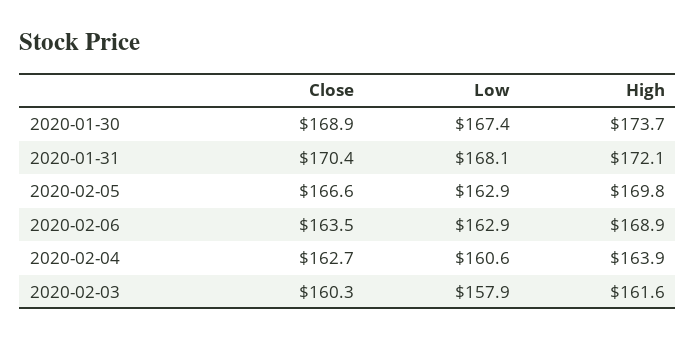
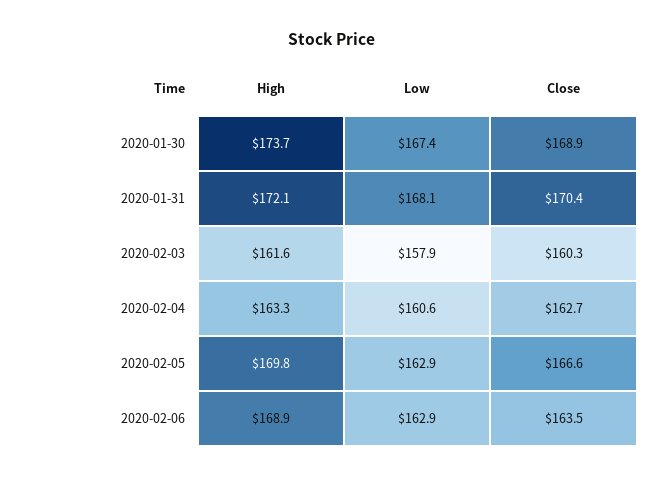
High, 2020-02-04: 163.9 -> 163.3

